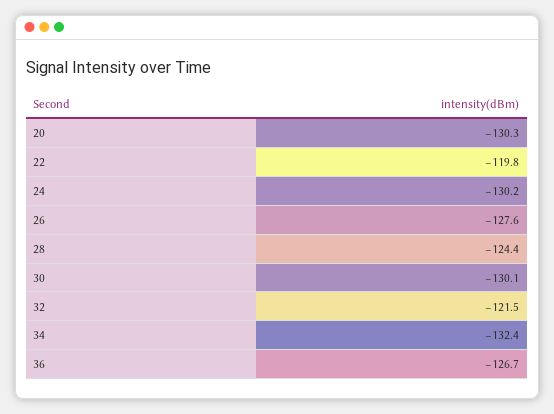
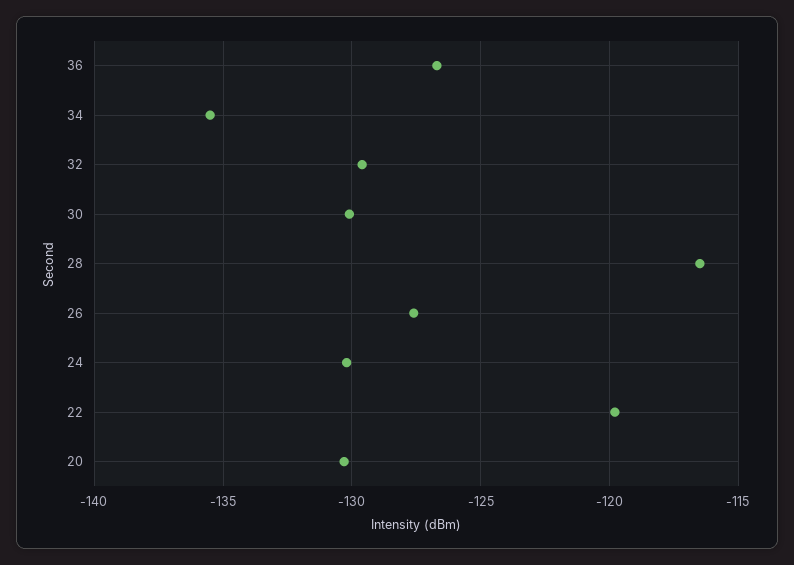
28: -124.4 -> -116.5
32: -121.5 -> -129.5
34: -132.4 -> -135.5

